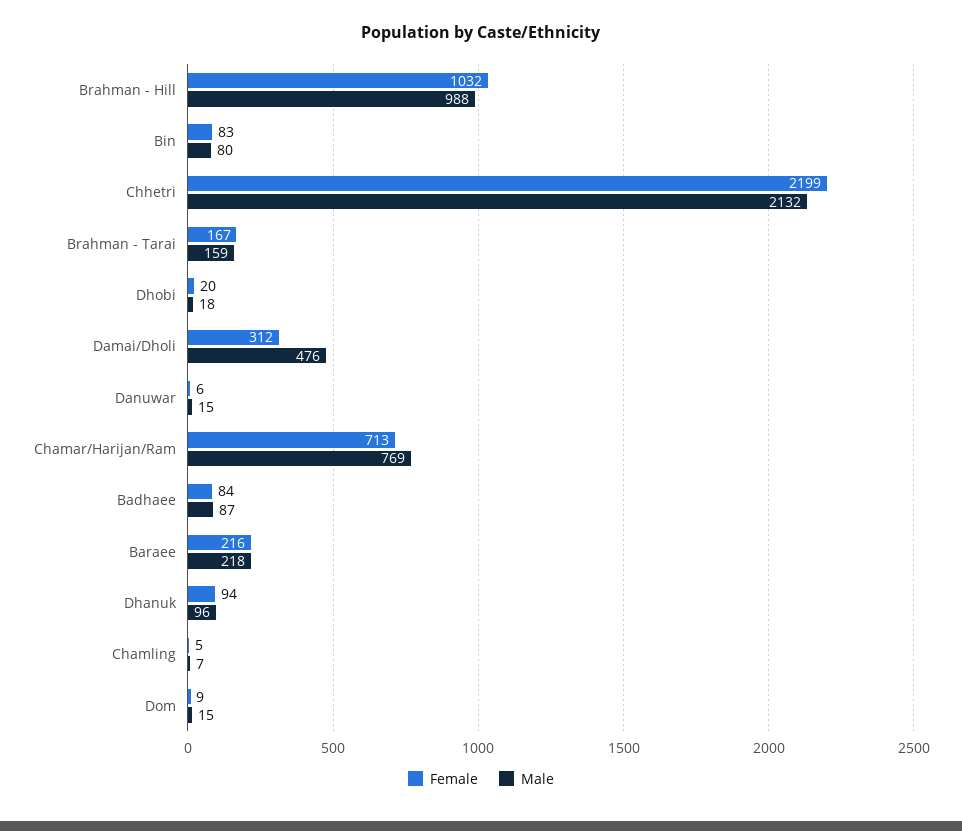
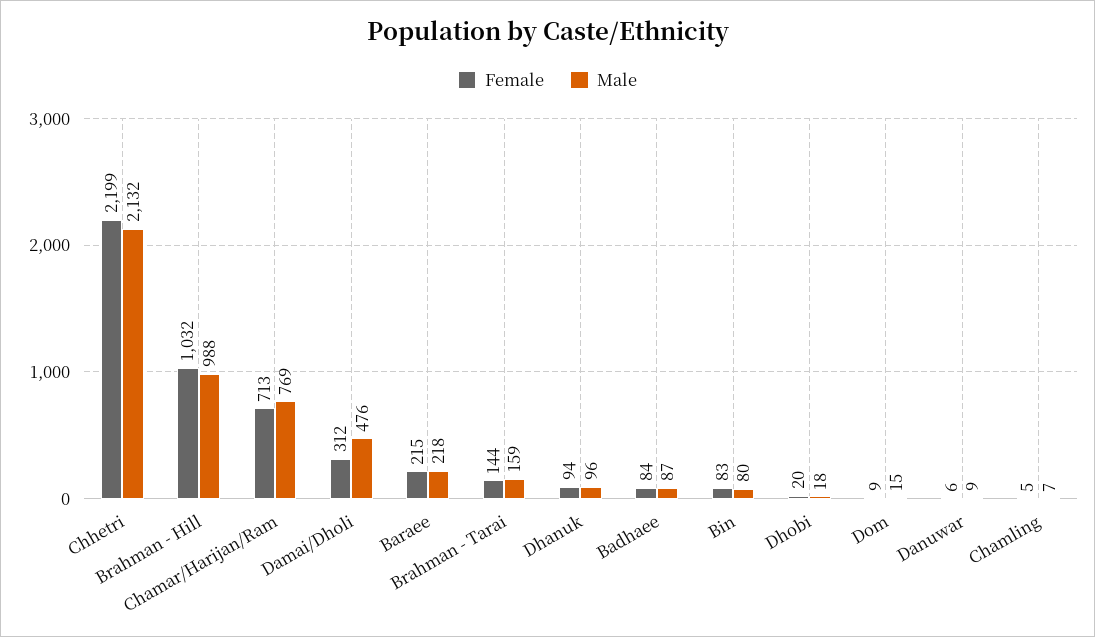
Female, Brahman - Tarai: 167 -> 144
Male, Danuwar: 15 -> 9
Female, Baraee: 216 -> 215

